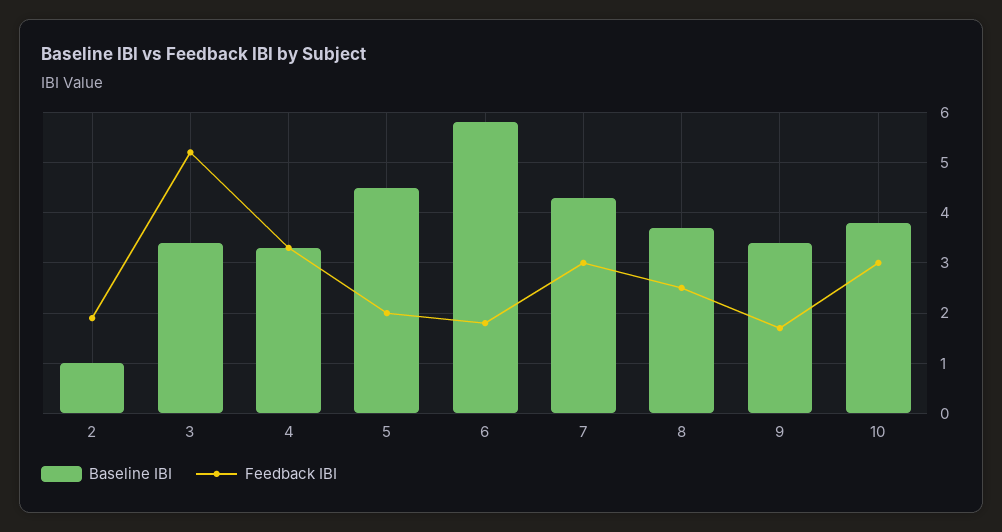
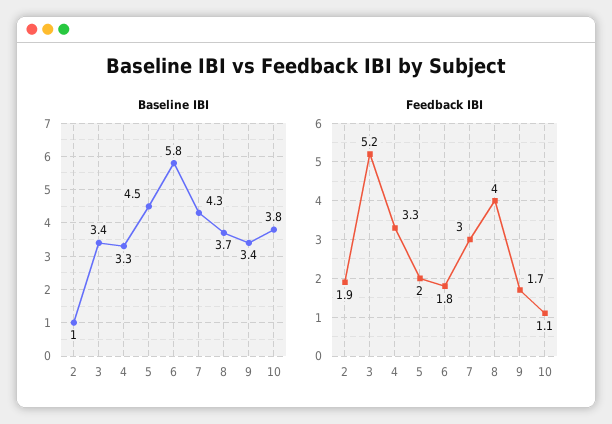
Feedback IBI, 8: 2.5 -> 4
Feedback IBI, 10: 3 -> 1.1

